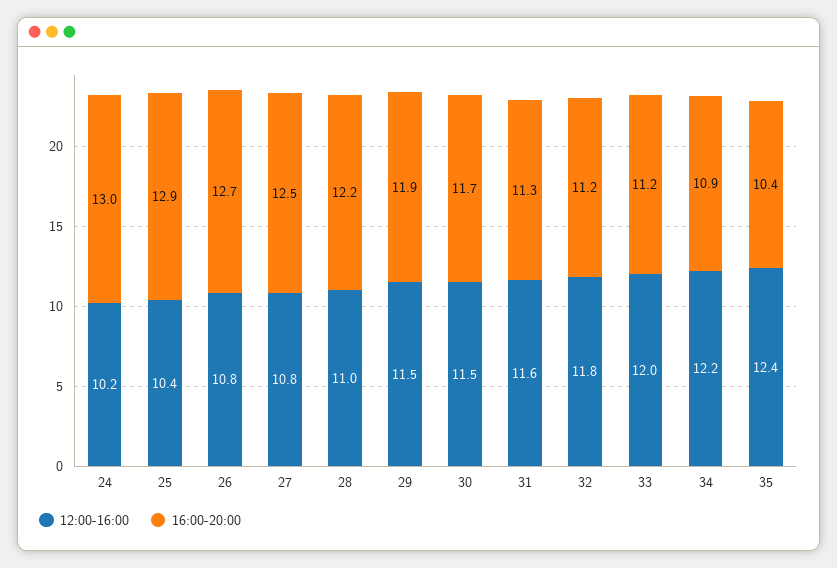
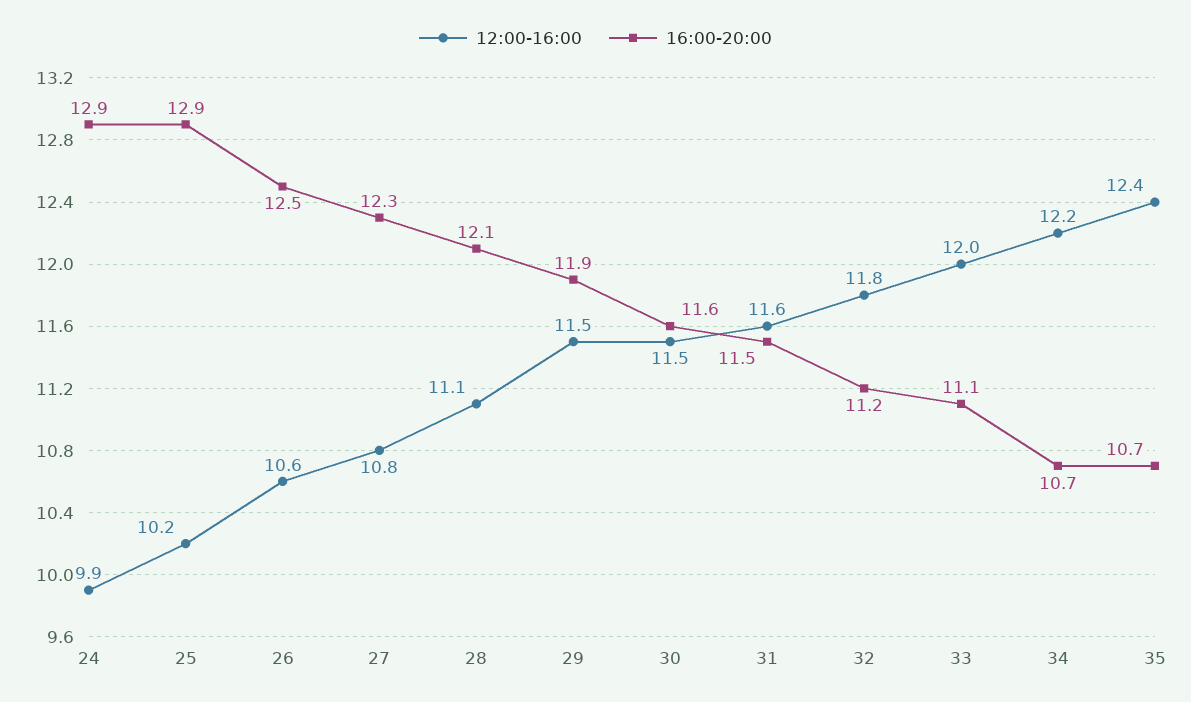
12:00-16:00, 24: 10.2 -> 9.9
16:00-20:00, 24: 13 -> 12.9
12:00-16:00, 25: 10.4 -> 10.2
12:00-16:00, 26: 10.8 -> 10.6
16:00-20:00, 26: 12.7 -> 12.5
16:00-20:00, 27: 12.5 -> 12.3
12:00-16:00, 28: 11 -> 11.1
16:00-20:00, 28: 12.2 -> 12.1
16:00-20:00, 30: 11.7 -> 11.6
16:00-20:00, 31: 11.3 -> 11.5
16:00-20:00, 33: 11.2 -> 11.1
16:00-20:00, 34: 10.9 -> 10.7
16:00-20:00, 35: 10.4 -> 10.7

